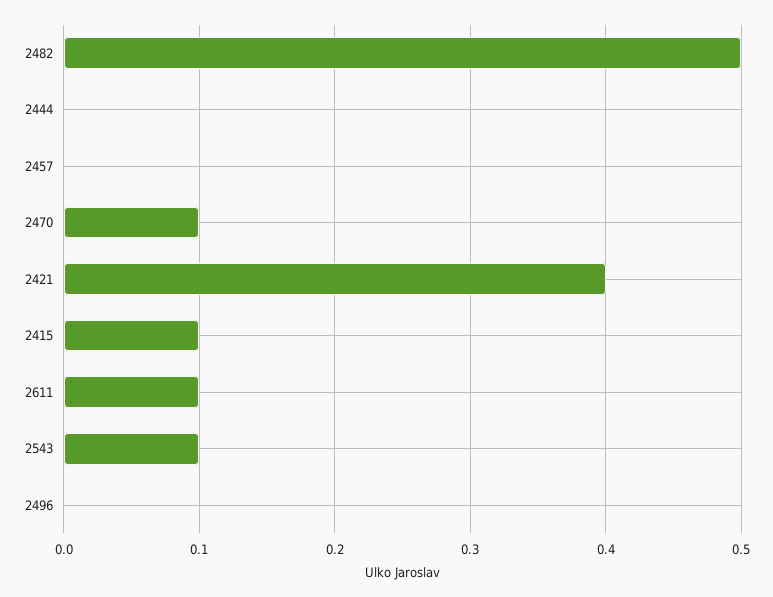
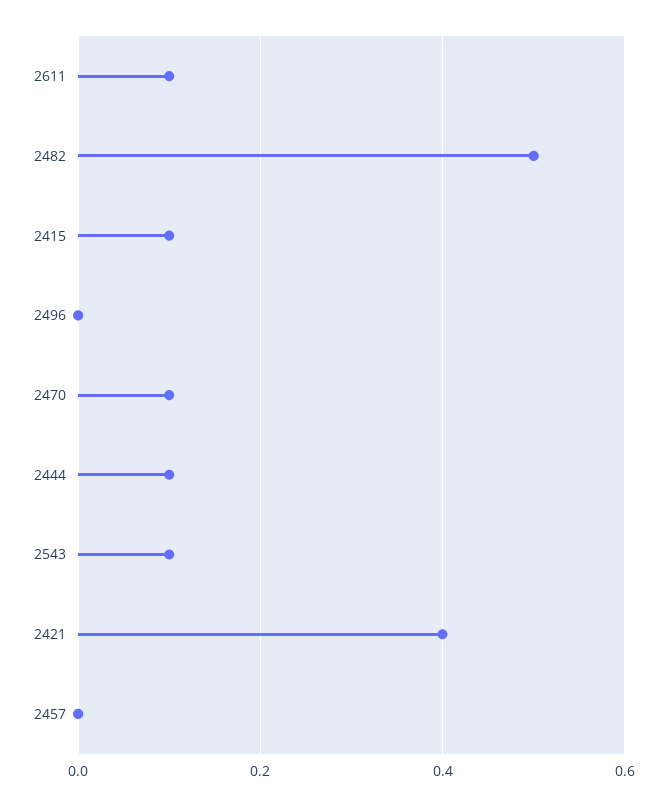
2444: 0 -> 0.1

